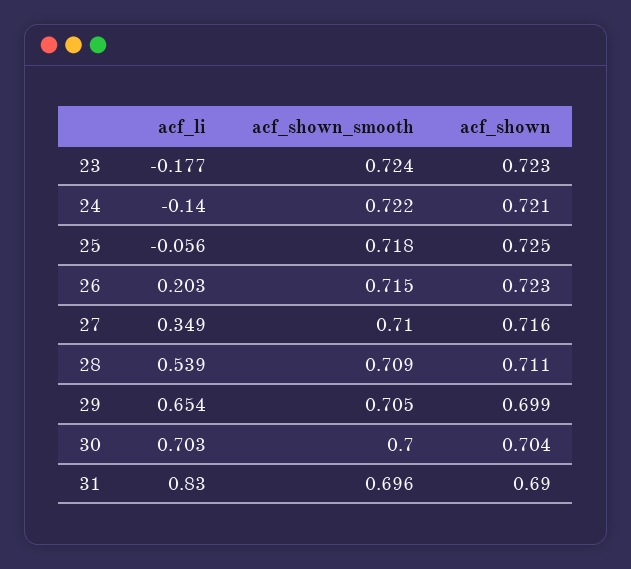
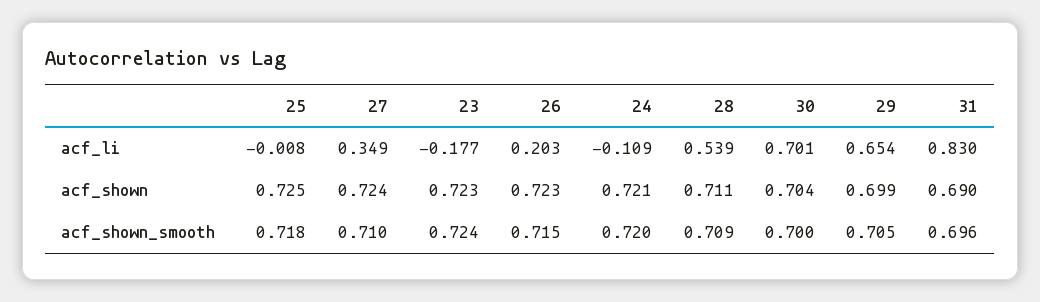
acf_li, 24: -0.14 -> -0.109
acf_shown_smooth, 24: 0.722 -> 0.72
acf_li, 25: -0.056 -> -0.008
acf_shown, 27: 0.716 -> 0.724
acf_li, 30: 0.703 -> 0.701

